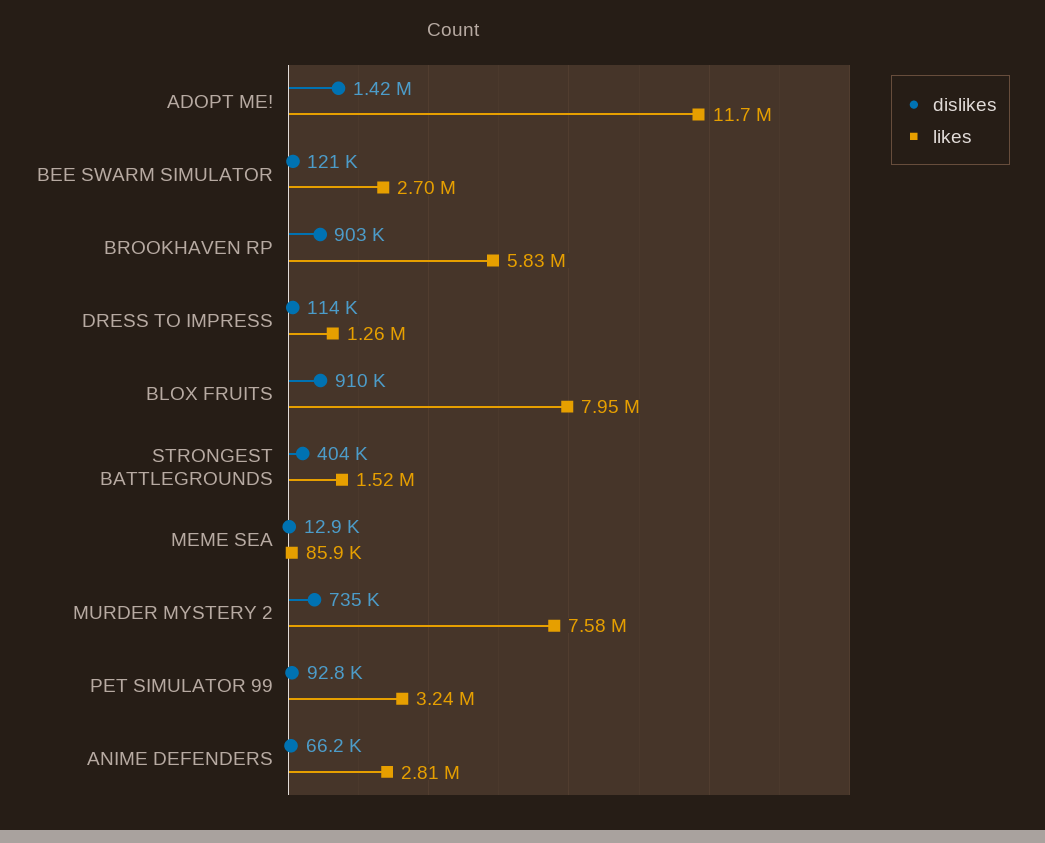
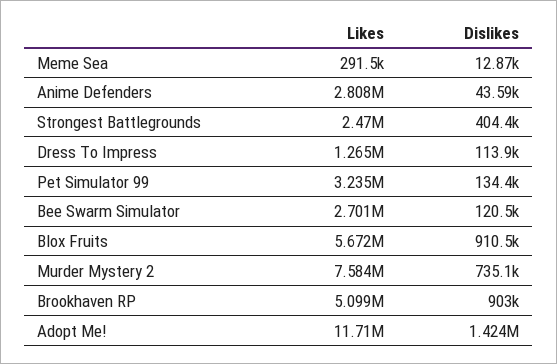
likes, BROOKHAVEN RP: 5830000 -> 5099000
likes, BLOX FRUITS: 7950000 -> 5672000
likes, STRONGEST BATTLEGROUNDS: 1520000 -> 2470000
likes, MEME SEA: 85900 -> 291500
dislikes, PET SIMULATOR 99: 92800 -> 134400
dislikes, ANIME DEFENDERS: 66200 -> 43590

